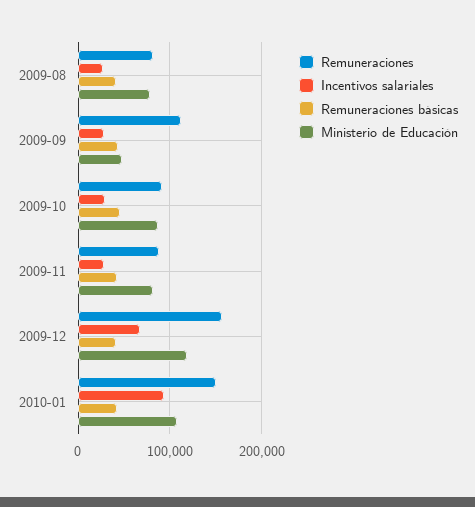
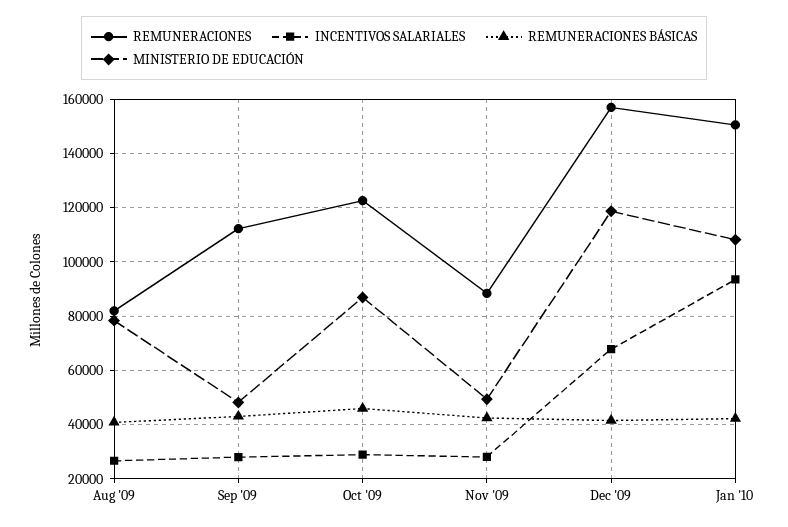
Remuneraciones, 2009-10: 90000 -> 122500
Ministerio de Educación, 2009-11: 80000 -> 50000

